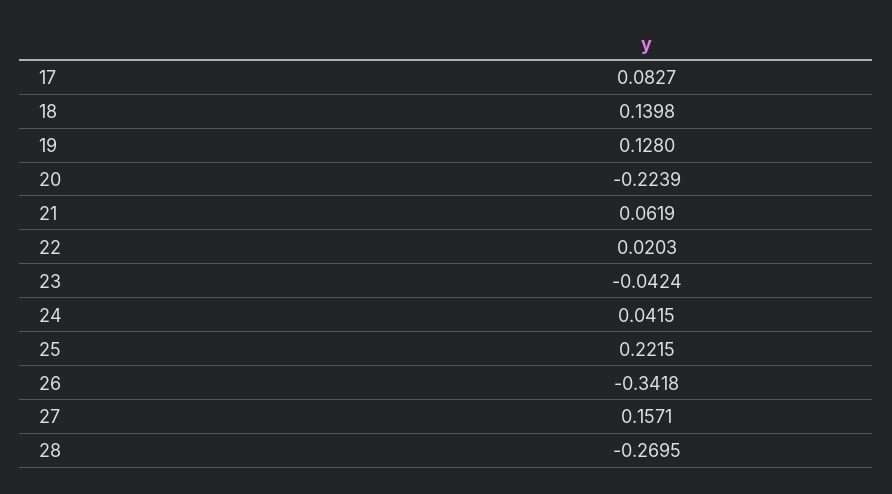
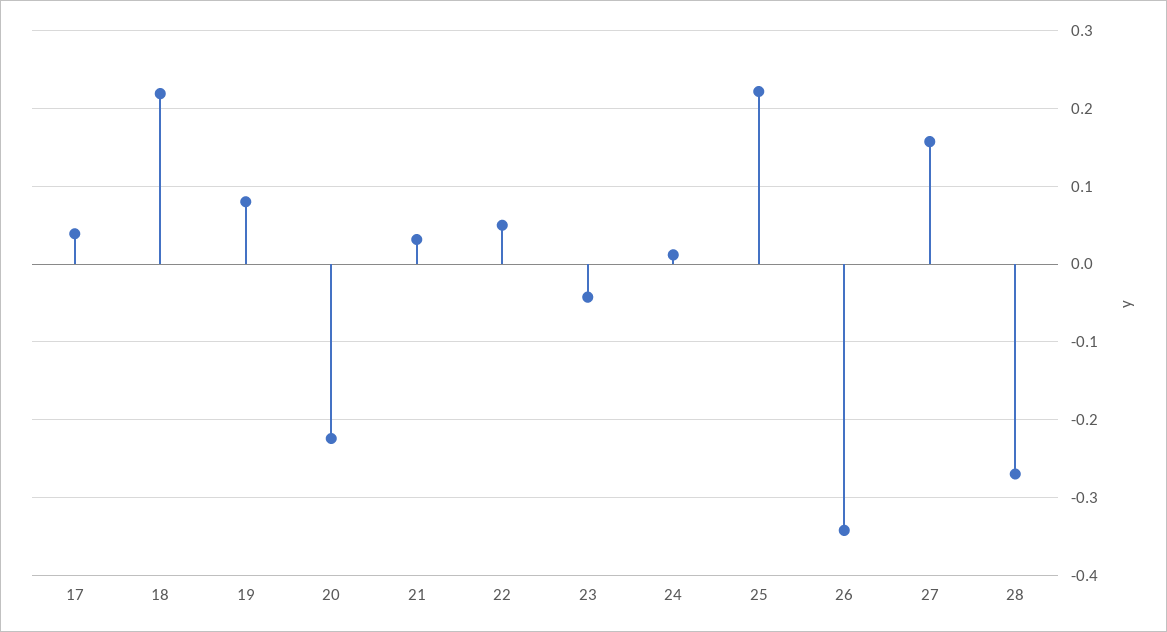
17: 0.0827 -> 0.04
18: 0.1398 -> 0.22
19: 0.128 -> 0.08
21: 0.0619 -> 0.03
22: 0.0203 -> 0.05
24: 0.0415 -> 0.01

